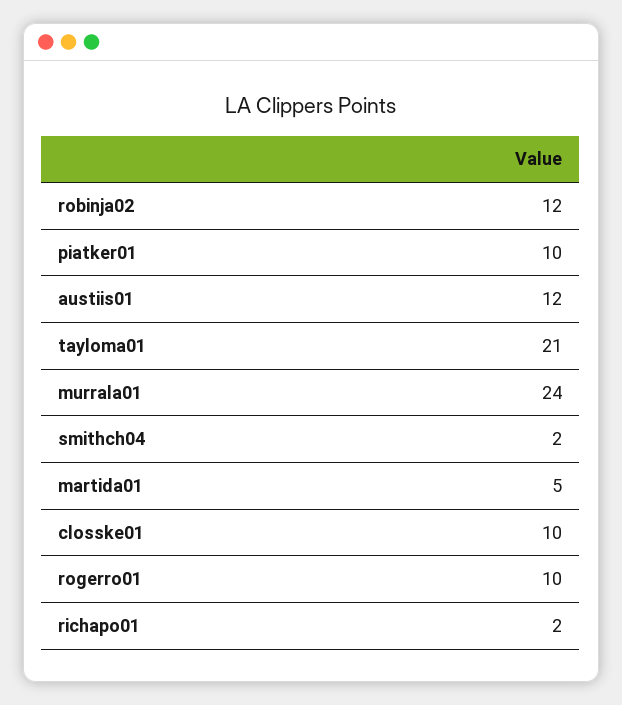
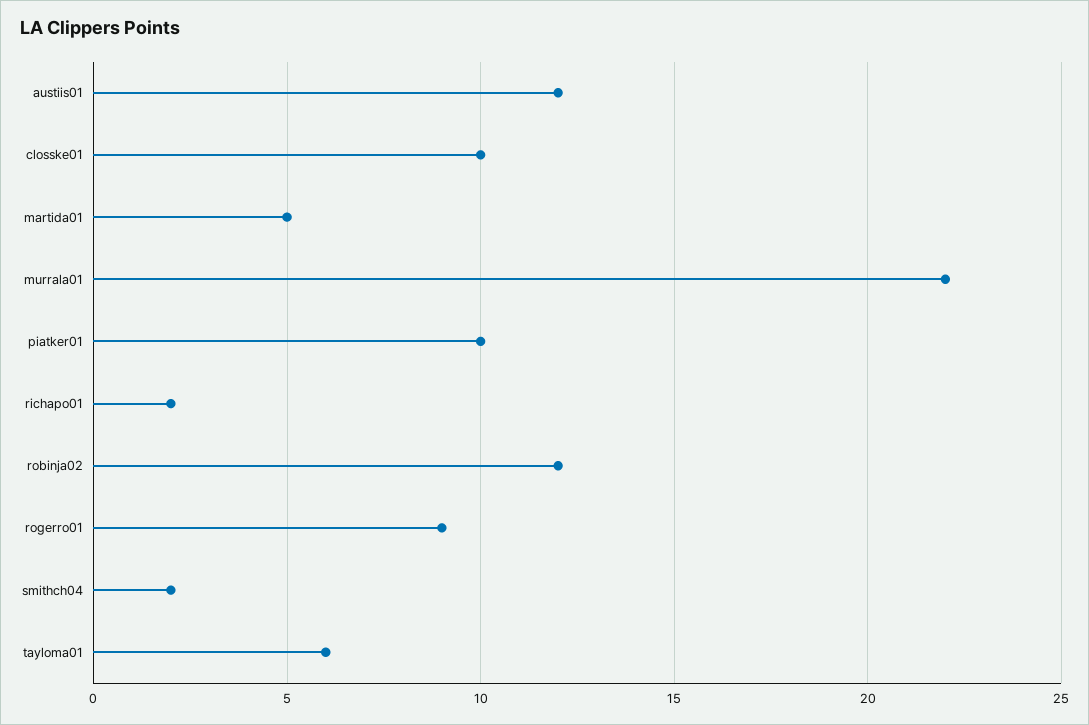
tayloma01: 21 -> 6
murrala01: 24 -> 22
rogerro01: 10 -> 9

